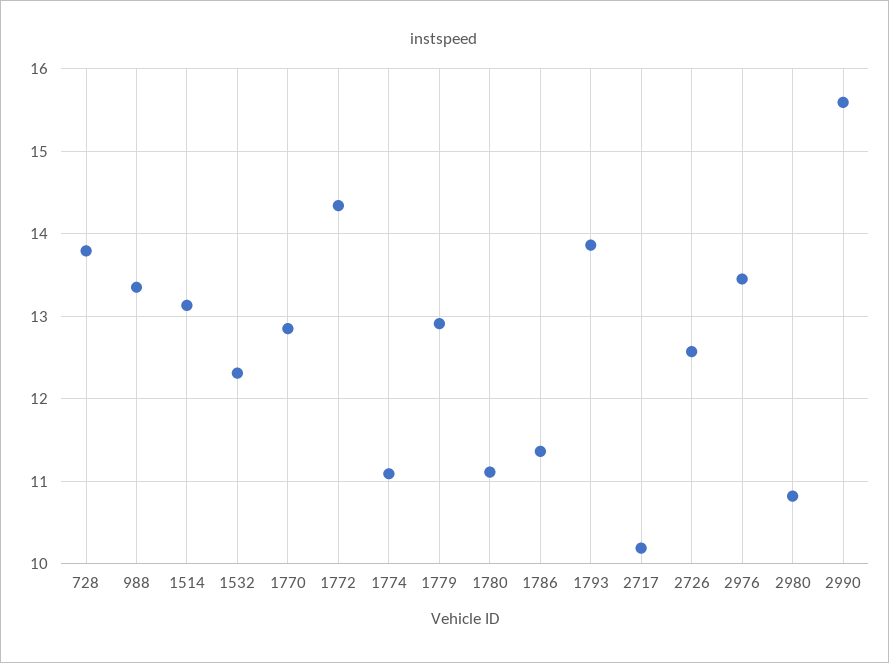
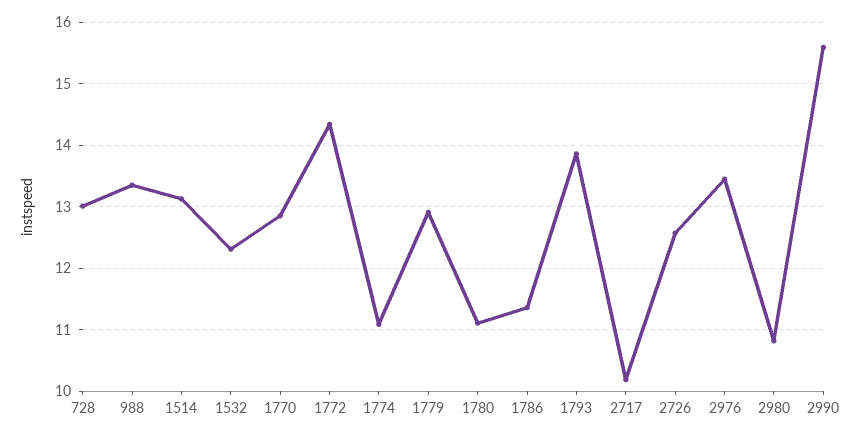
728: 13.8 -> 13

